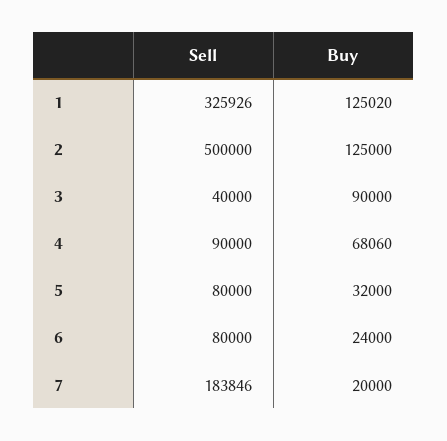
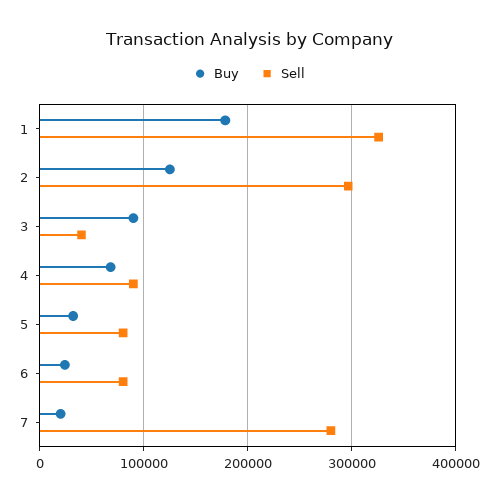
Buy, 1: 125020 -> 180000
Sell, 2: 500000 -> 300000
Sell, 7: 183846 -> 280000

